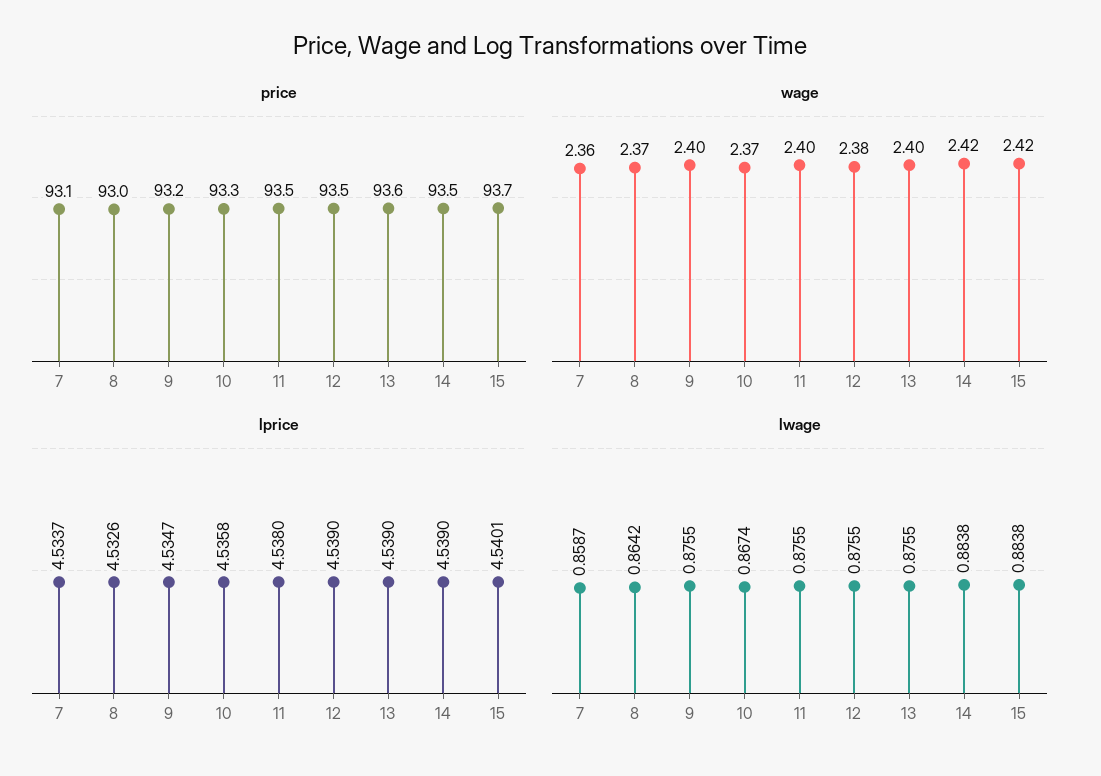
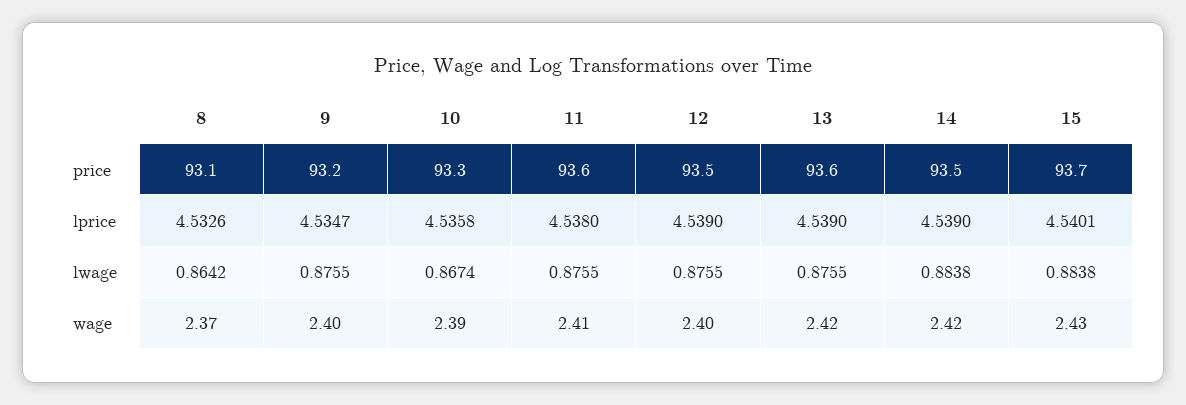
price, 7: 93.1 -> none
price, 8: 93 -> 93.1
price, 11: 93.5 -> 93.6
wage, 7: 2.36 -> none
wage, 10: 2.37 -> 2.39
wage, 11: 2.4 -> 2.41
wage, 12: 2.38 -> 2.4
wage, 13: 2.4 -> 2.42
wage, 15: 2.42 -> 2.43
lprice, 7: 4.5337 -> none
lwage, 7: 0.8587 -> none

